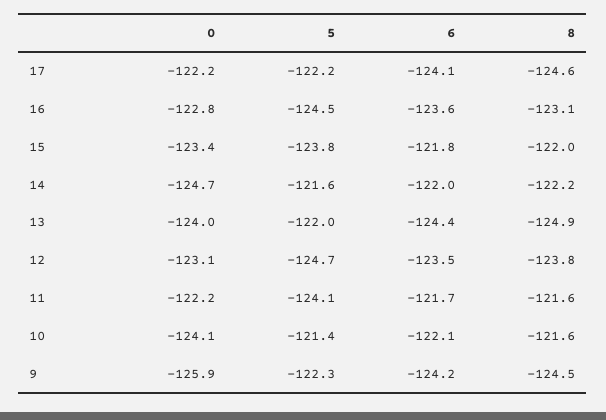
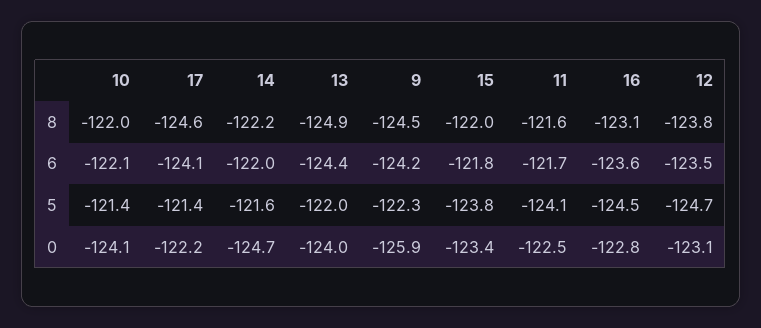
5, 17: -122.2 -> -121.4
0, 11: -122.2 -> -122.5
8, 10: -121.6 -> -122

